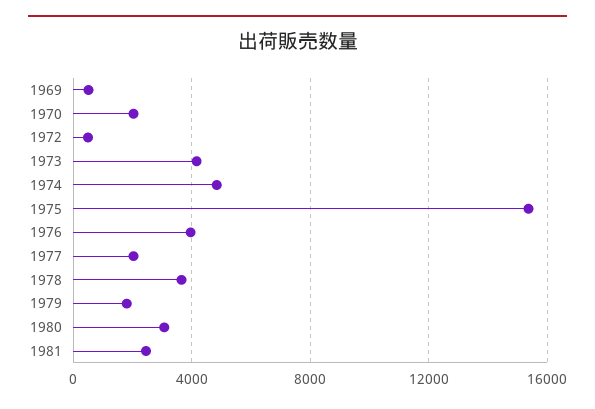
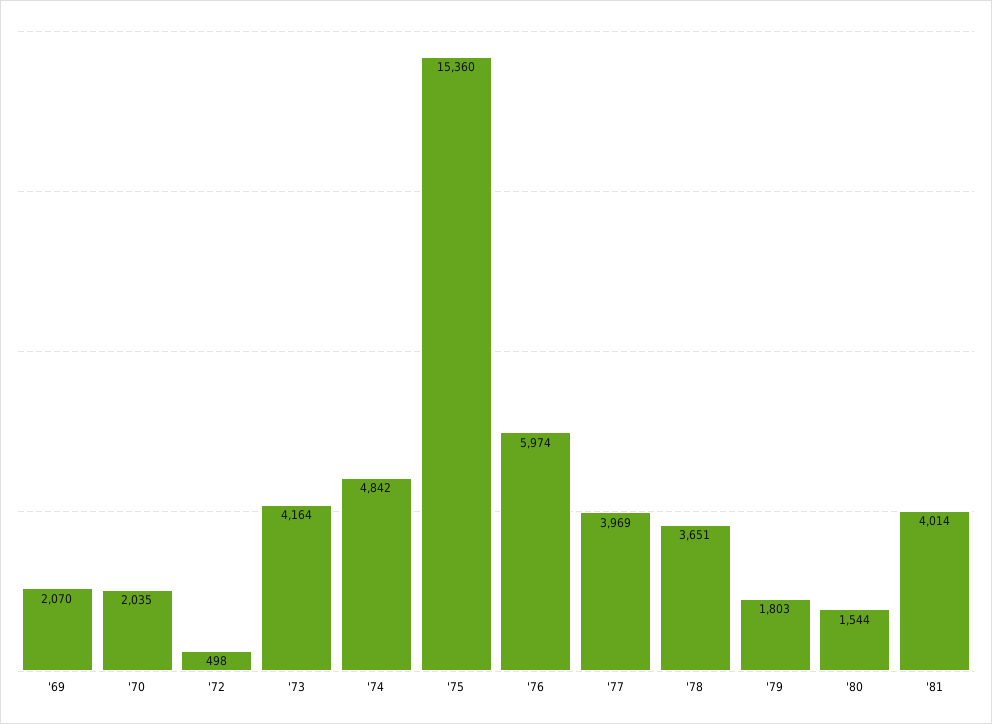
1969: 500 -> 2070
1976: 4000 -> 5974
1977: 2000 -> 3969
1980: 3000 -> 1544
1981: 2500 -> 4014

